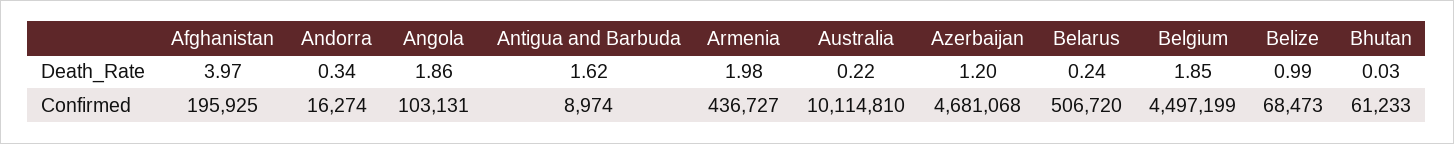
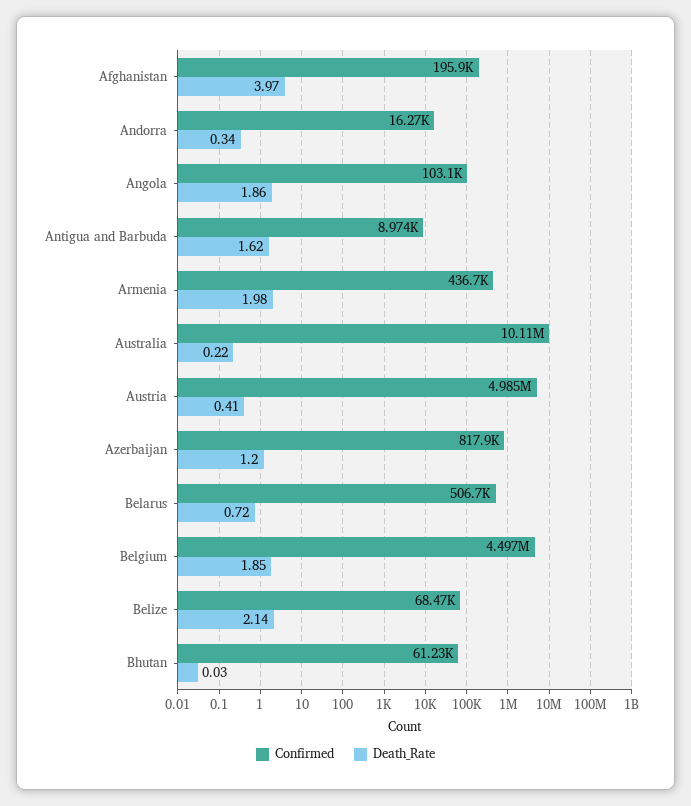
Death_Rate, Belarus: 0.24 -> 0.72
Death_Rate, Belize: 0.99 -> 2.14
Confirmed, Azerbaijan: 4681068 -> 817900
Confirmed, Austria: none -> 4985000
Death_Rate, Austria: none -> 0.41

